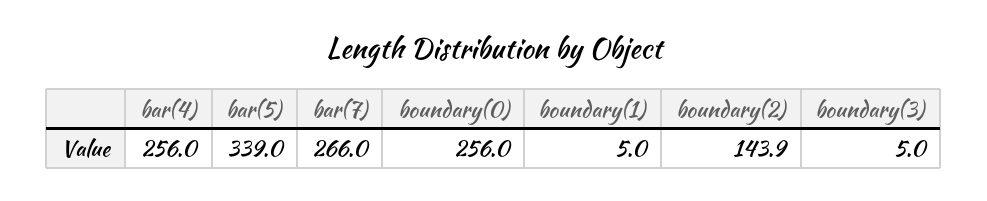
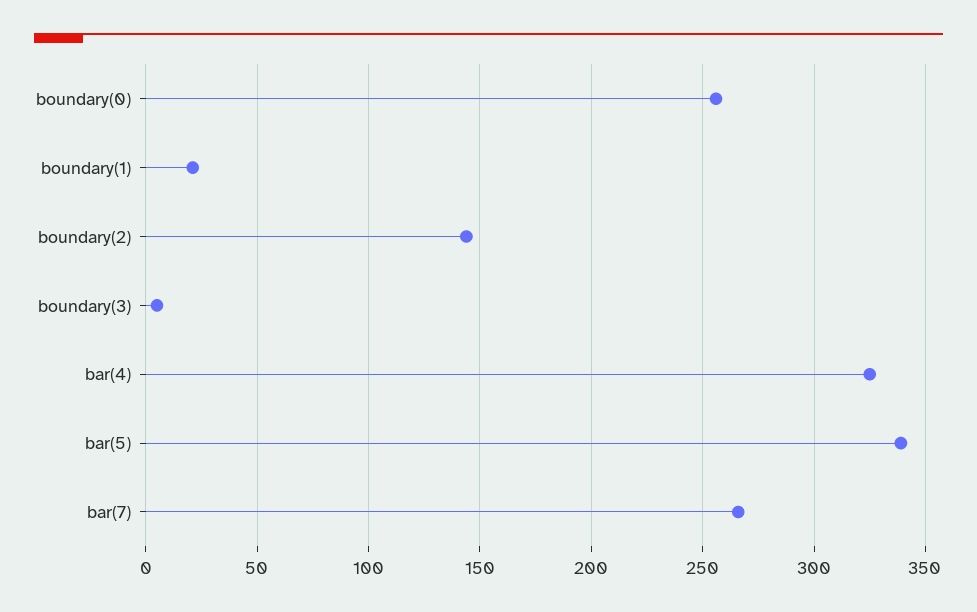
bar(4): 256 -> 325
boundary(1): 5 -> 20

